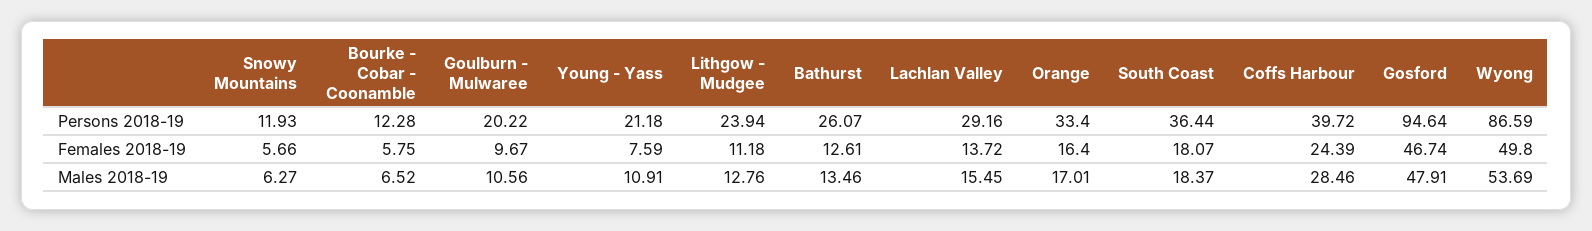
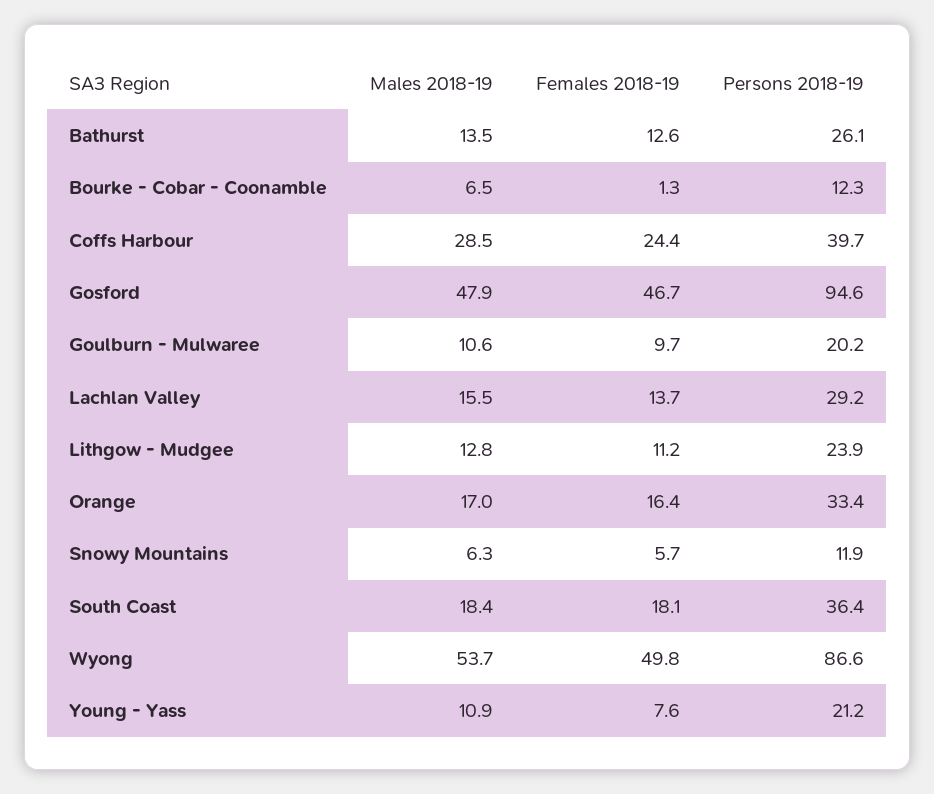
Bourke - Cobar - Coonamble, Females 2018-19: 5.75 -> 1.3

